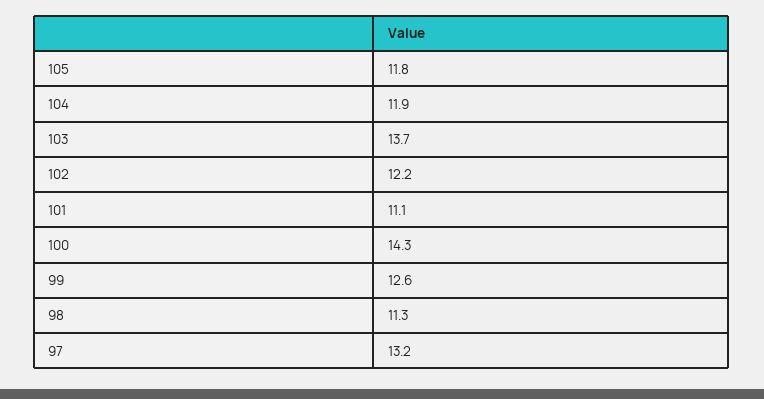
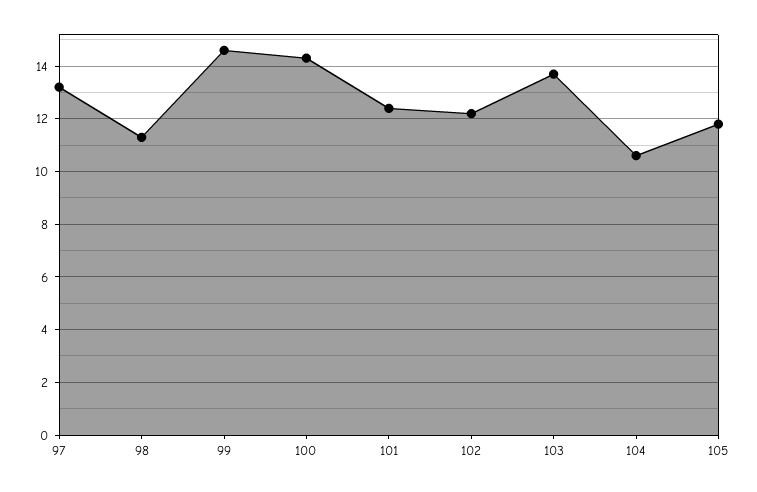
104: 11.9 -> 10.5
101: 11.1 -> 12.5
99: 12.6 -> 14.5

